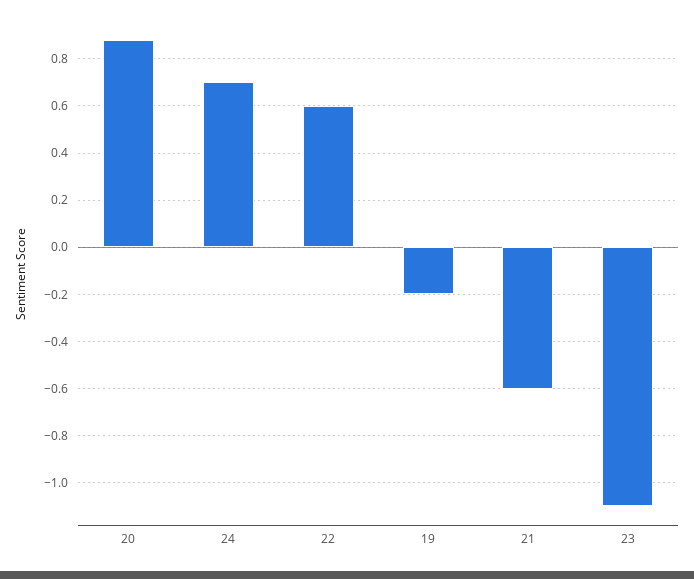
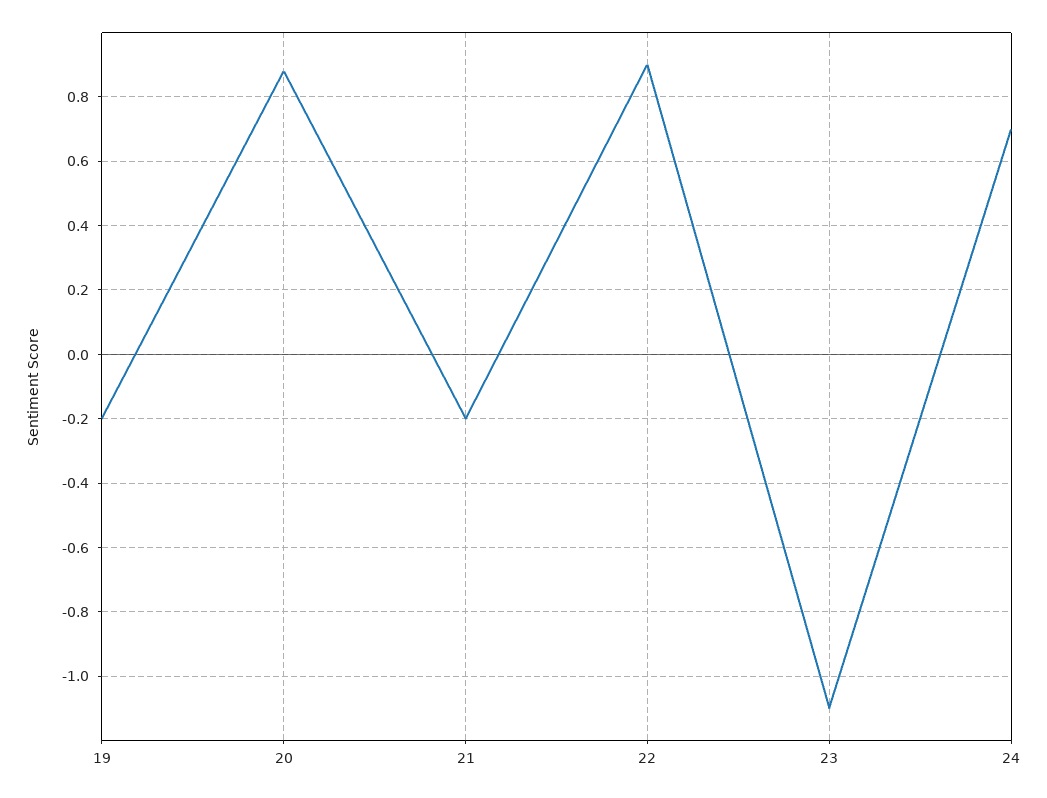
22: 0.6 -> 0.9
21: -0.6 -> -0.2

